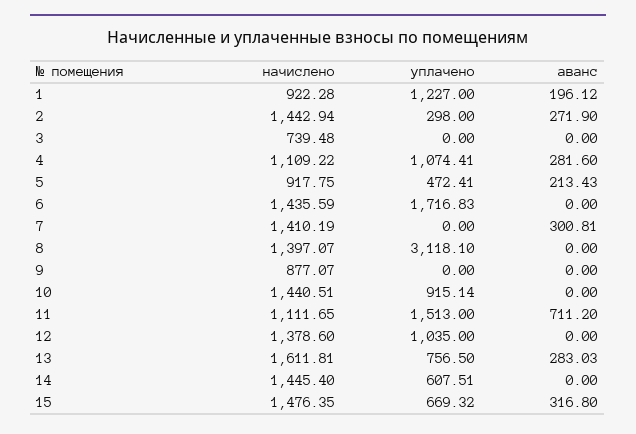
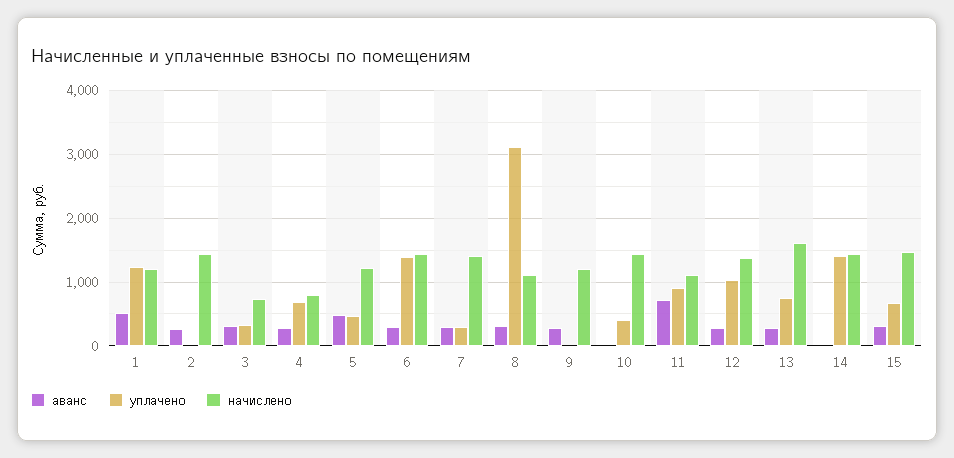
начислено, 1: 922.28 -> 1200
аванс, 1: 196.12 -> 500
уплачено, 2: 298 -> 0
уплачено, 3: 0 -> 300
аванс, 3: 0 -> 300
начислено, 4: 1109.22 -> 800
уплачено, 4: 1074.41 -> 700
начислено, 5: 917.75 -> 1200
аванс, 5: 213.43 -> 500
уплачено, 6: 1716.83 -> 1400
аванс, 6: 0 -> 300
уплачено, 7: 0 -> 300
начислено, 8: 1397.07 -> 1100
аванс, 8: 0 -> 300
начислено, 9: 877.07 -> 1200
аванс, 9: 0 -> 300
уплачено, 10: 915.14 -> 400
уплачено, 11: 1513 -> 900
аванс, 12: 0 -> 300
уплачено, 14: 607.51 -> 1400

